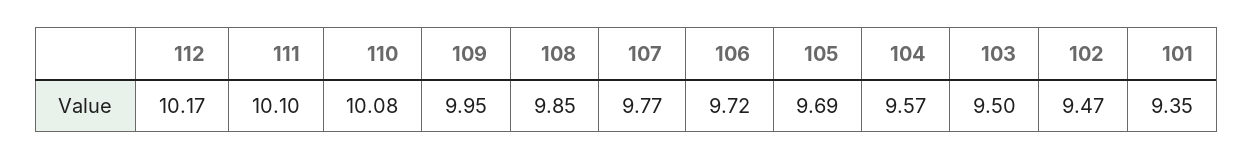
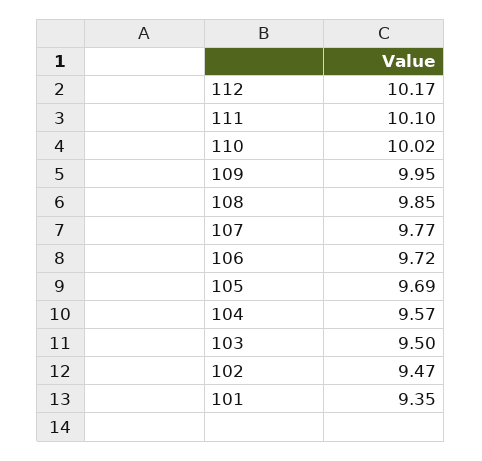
110: 10.08 -> 10.02

